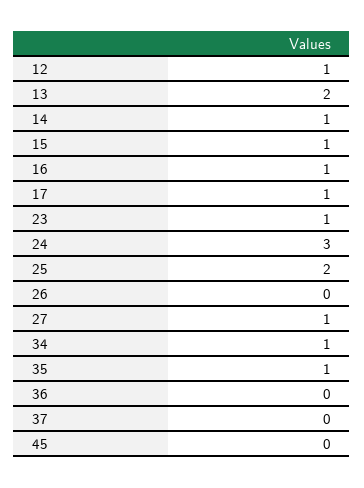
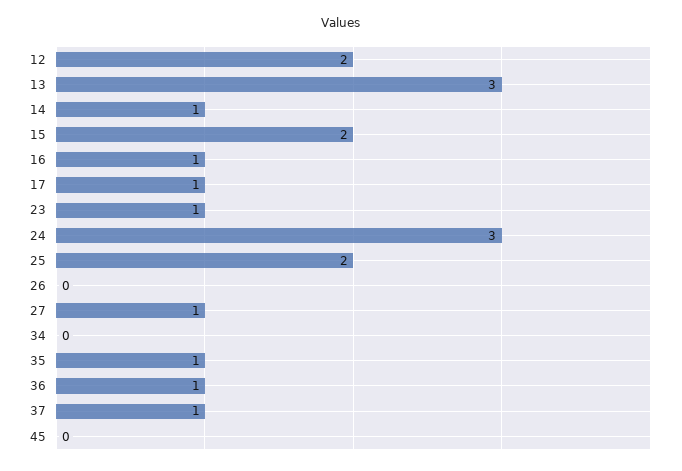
12: 1 -> 2
13: 2 -> 3
15: 1 -> 2
34: 1 -> 0
36: 0 -> 1
37: 0 -> 1

